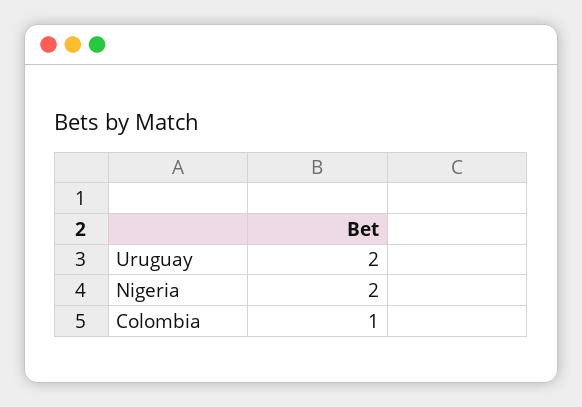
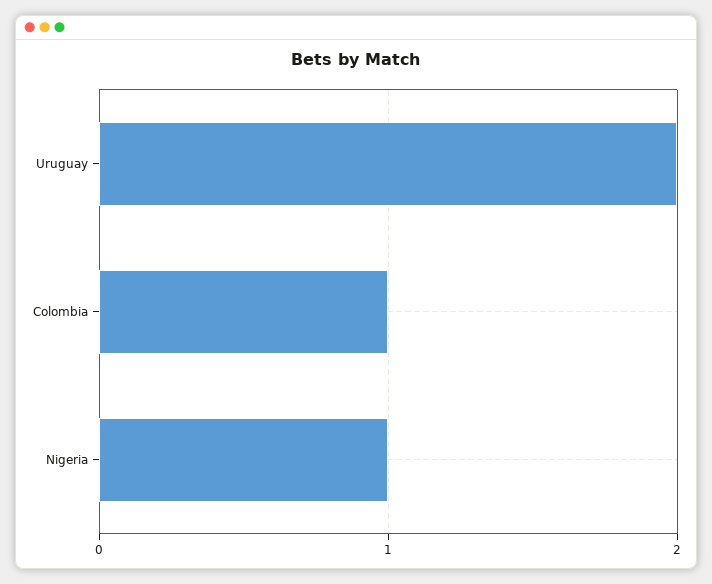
Nigeria: 2 -> 1

